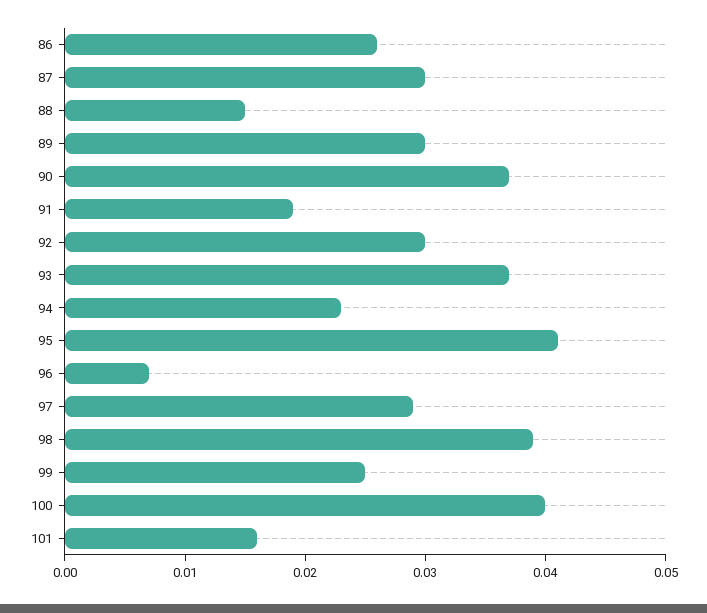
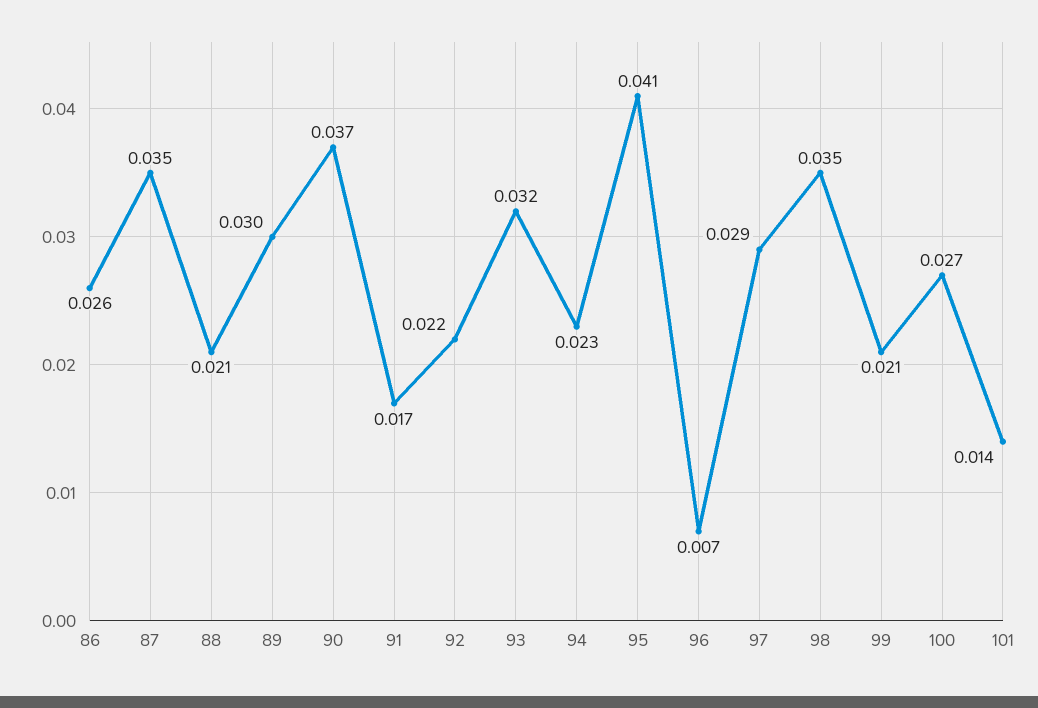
87: 0.03 -> 0.035
88: 0.015 -> 0.021
91: 0.019 -> 0.017
92: 0.03 -> 0.022
93: 0.037 -> 0.032
98: 0.039 -> 0.035
99: 0.025 -> 0.021
100: 0.04 -> 0.027
101: 0.016 -> 0.014

